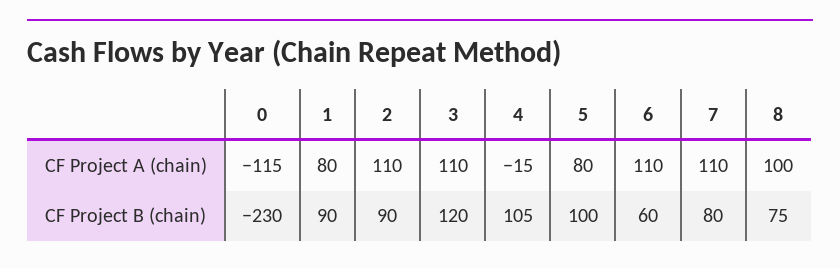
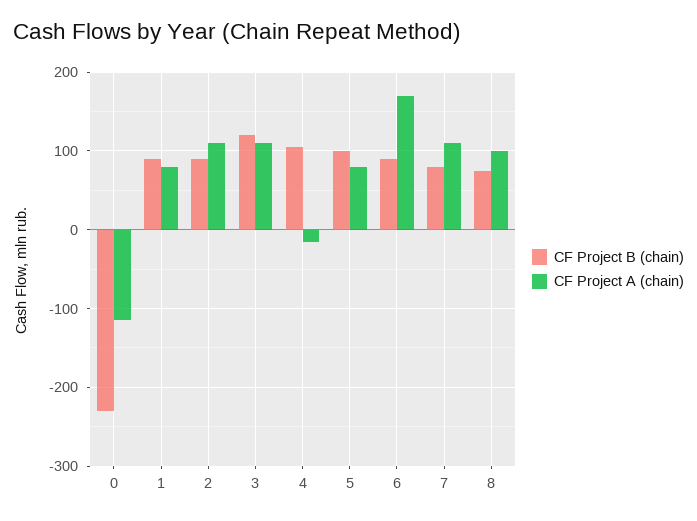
CF Project A (chain), 6: 110 -> 170
CF Project B (chain), 6: 60 -> 90

